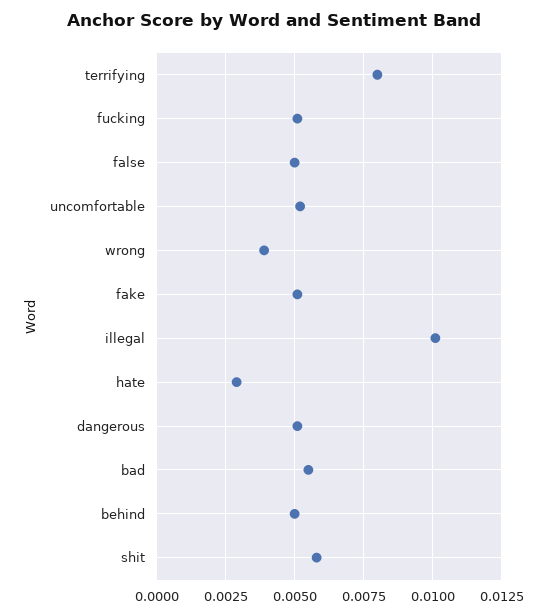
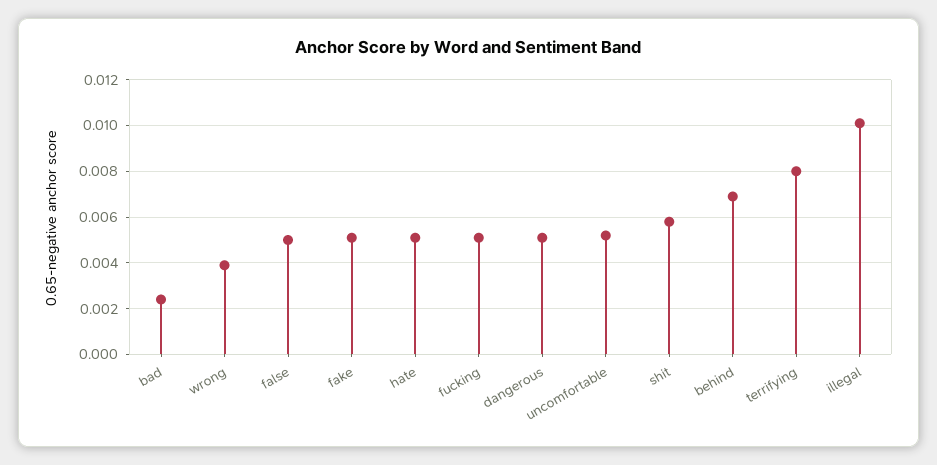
hate: 0.003 -> 0.005
bad: 0.0055 -> 0.0025
behind: 0.005 -> 0.007

